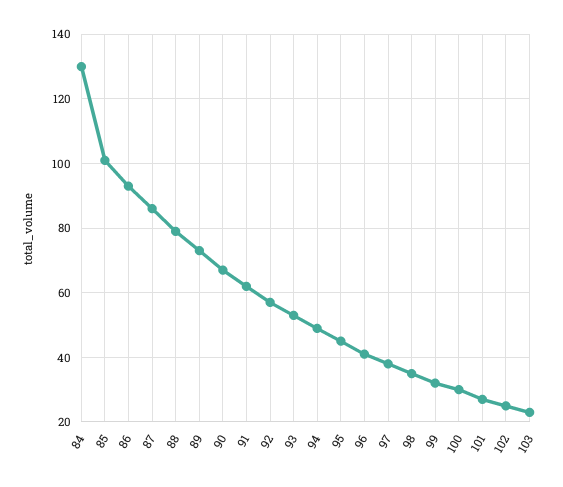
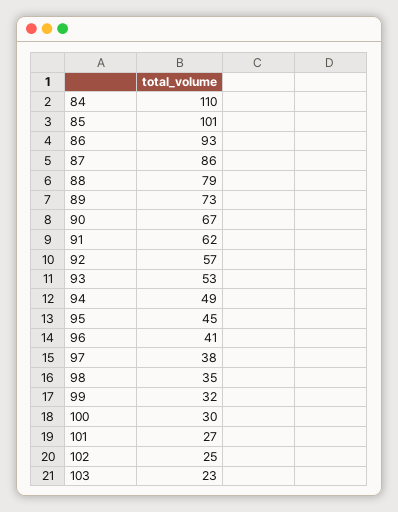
84: 130 -> 110

